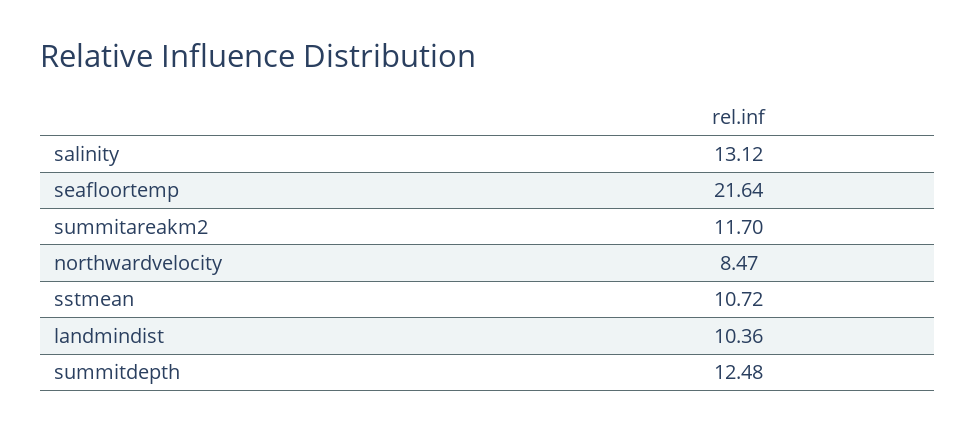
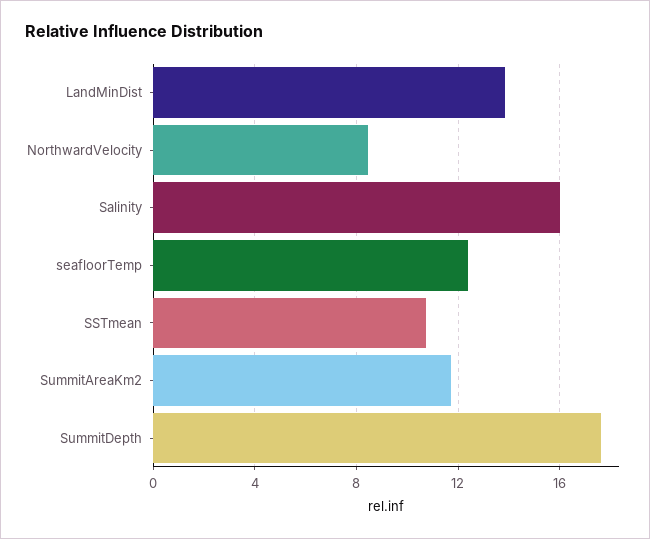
salinity: 13.12 -> 16
seafloortemp: 21.64 -> 12.5
landmindist: 10.36 -> 14
summitdepth: 12.48 -> 17.5

